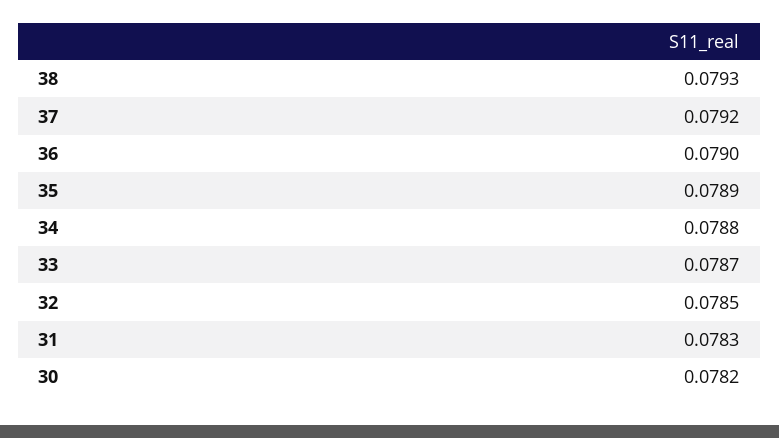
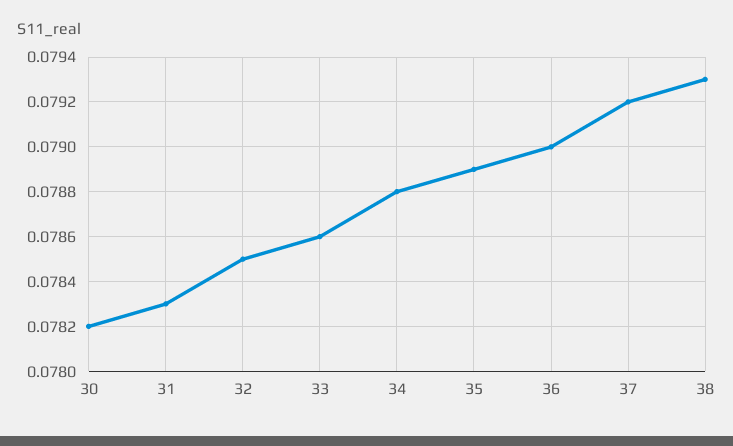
33: 0.0787 -> 0.0786

